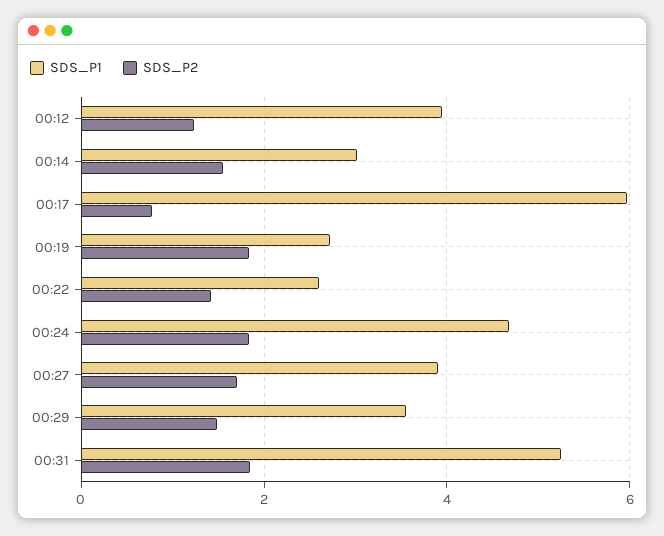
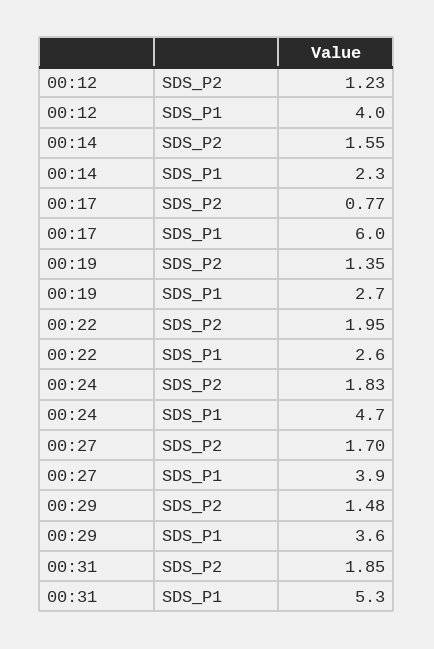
SDS_P1, 00:14: 3 -> 2.3
SDS_P2, 00:19: 1.8 -> 1.35
SDS_P2, 00:22: 1.4 -> 1.95

